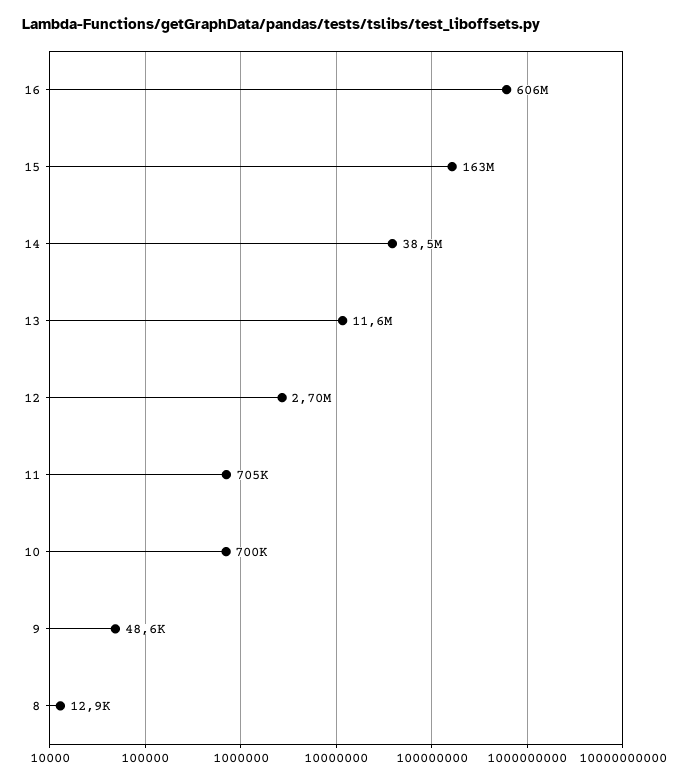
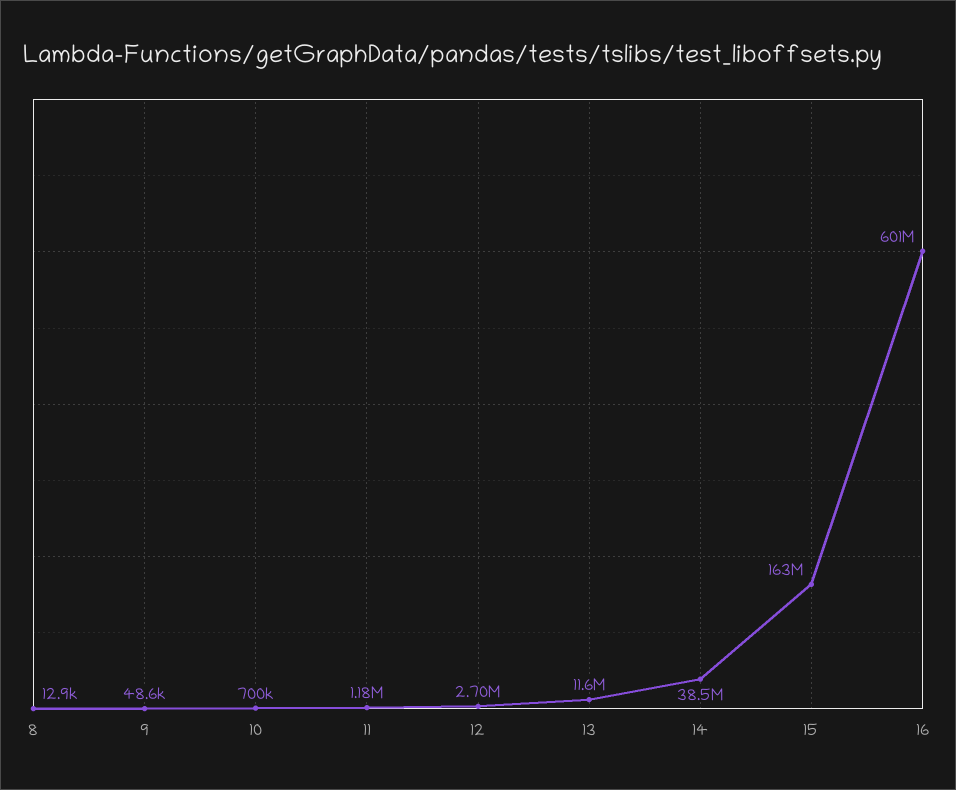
16: 606000000 -> 601000000
11: 705000 -> 1180000

